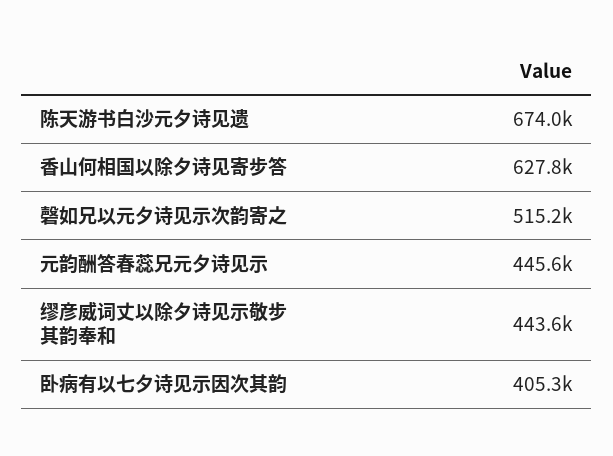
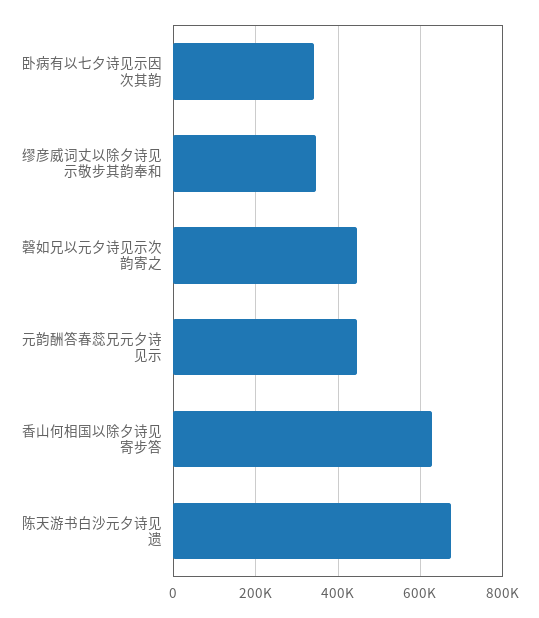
磬如兄以元夕诗见示次韵寄之: 515200 -> 440000
缪彦威词丈以除夕诗见示敬步其韵奉和: 443600 -> 340000
卧病有以七夕诗见示因次其韵: 405300 -> 340000

